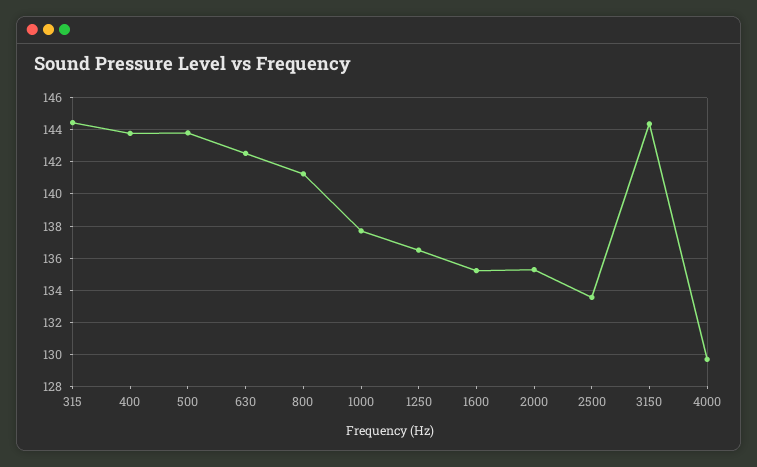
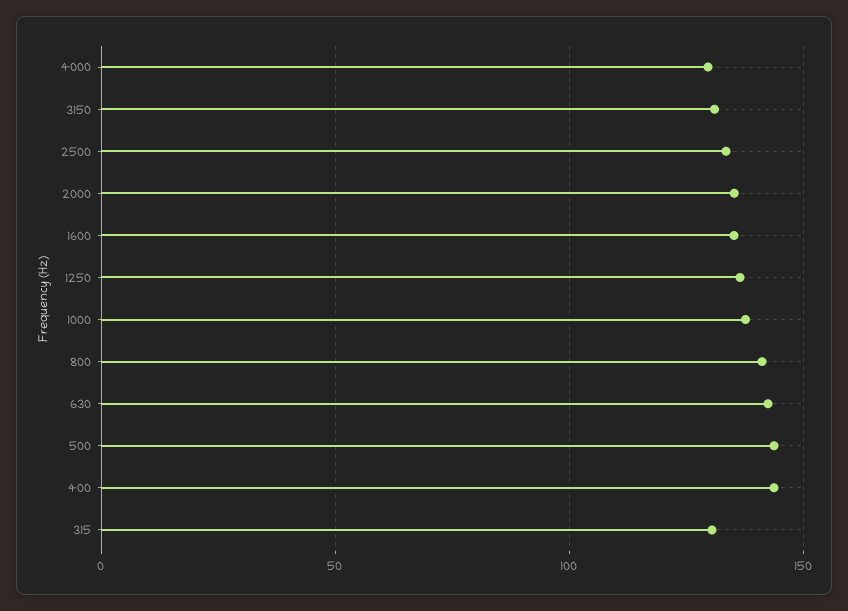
315: 144.5 -> 130
3150: 144.5 -> 130

